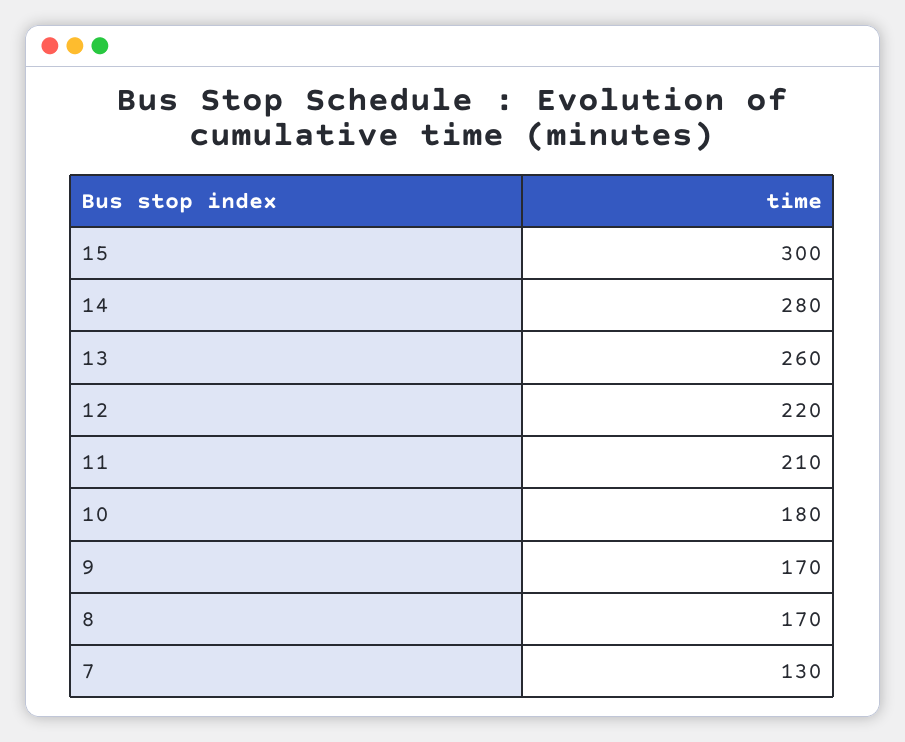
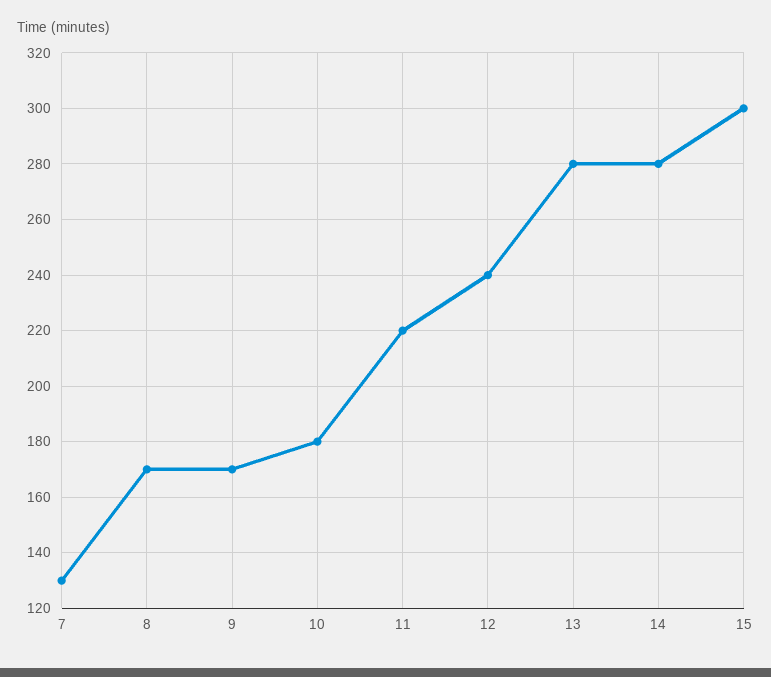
13: 260 -> 280
12: 220 -> 240
11: 210 -> 220

